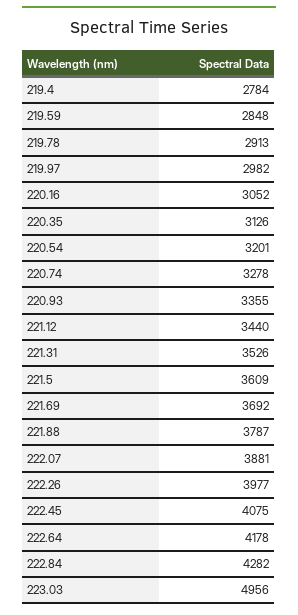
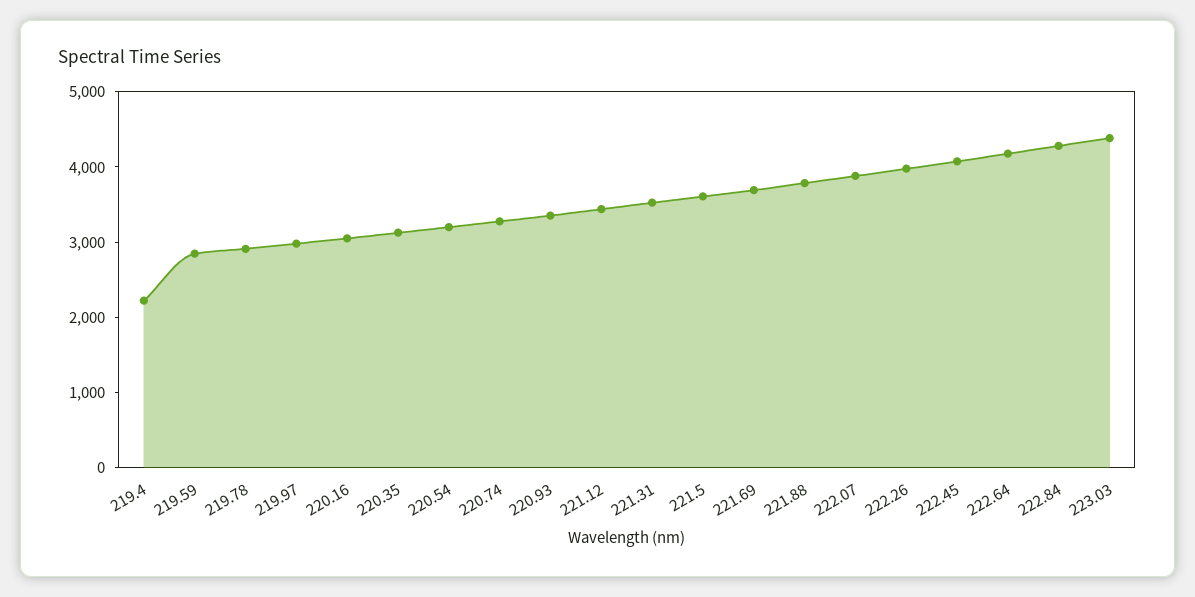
219.4: 2784 -> 2200
223.03: 4956 -> 4400

